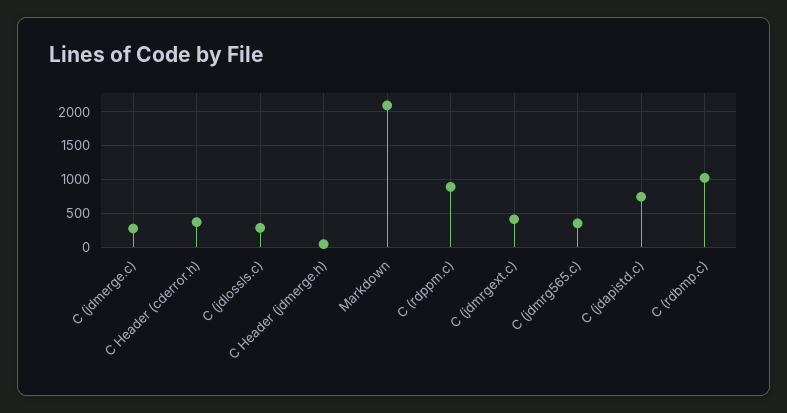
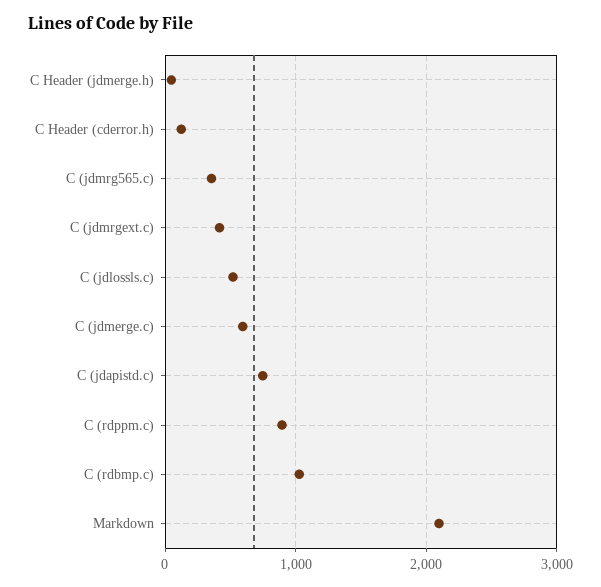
C (jdmerge.c): 300 -> 600
C Header (cderror.h): 400 -> 100
C (jdlossls.c): 300 -> 500

